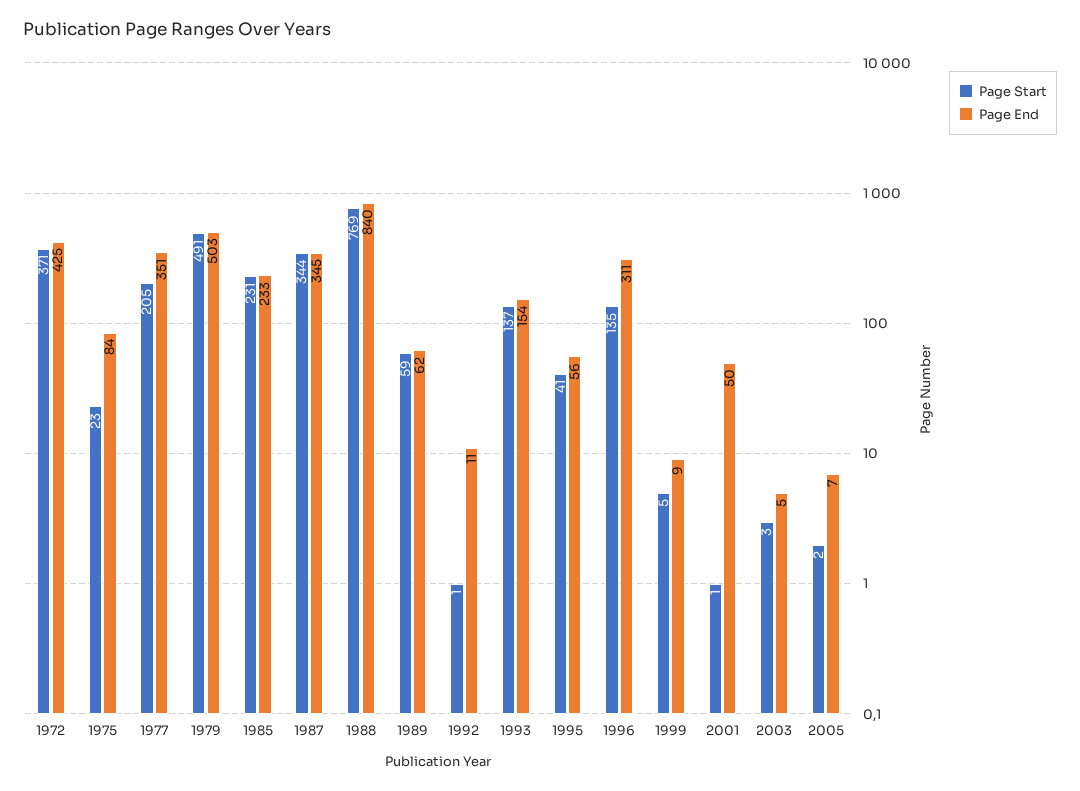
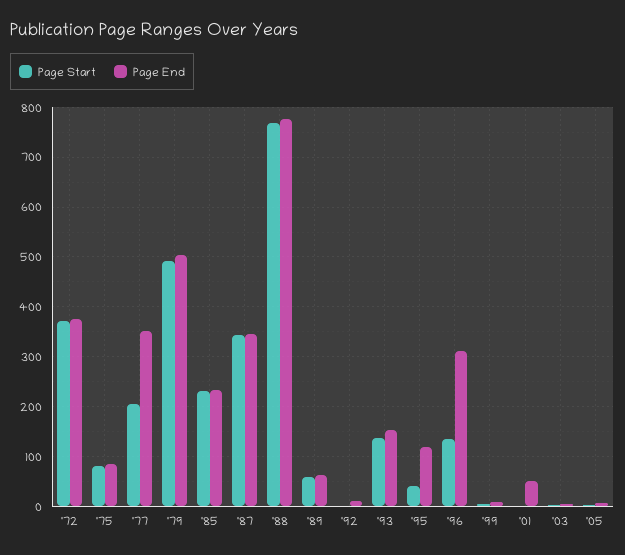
Page End, 1972: 425 -> 380
Page Start, 1975: 23 -> 80
Page End, 1988: 840 -> 780
Page End, 1995: 56 -> 120

